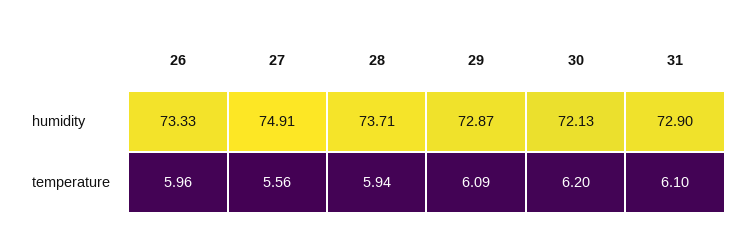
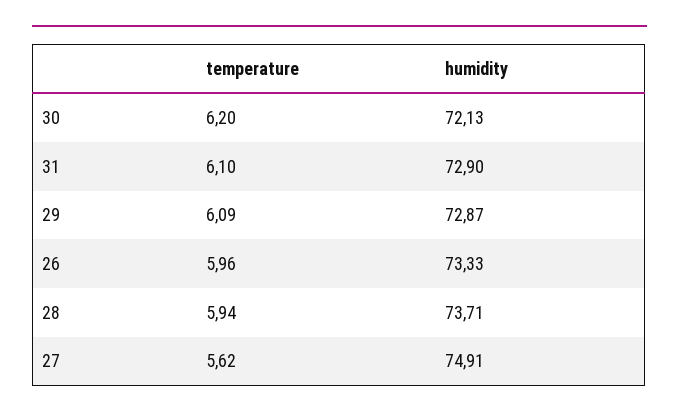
27, temperature: 5.56 -> 5.62

